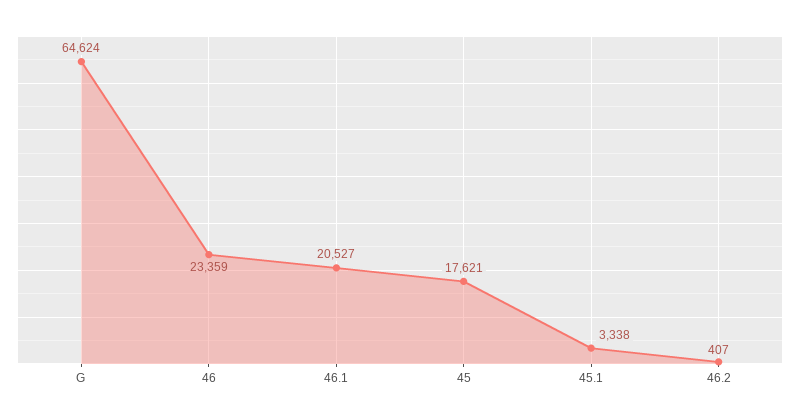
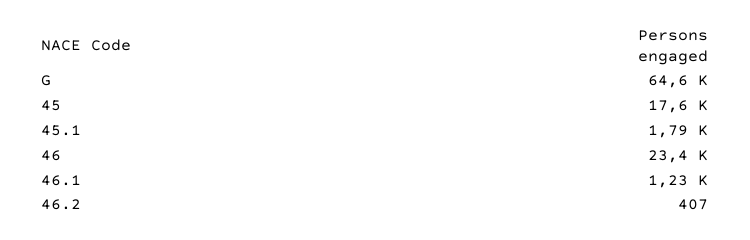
46.1: 20527 -> 1230
45.1: 3338 -> 1790

